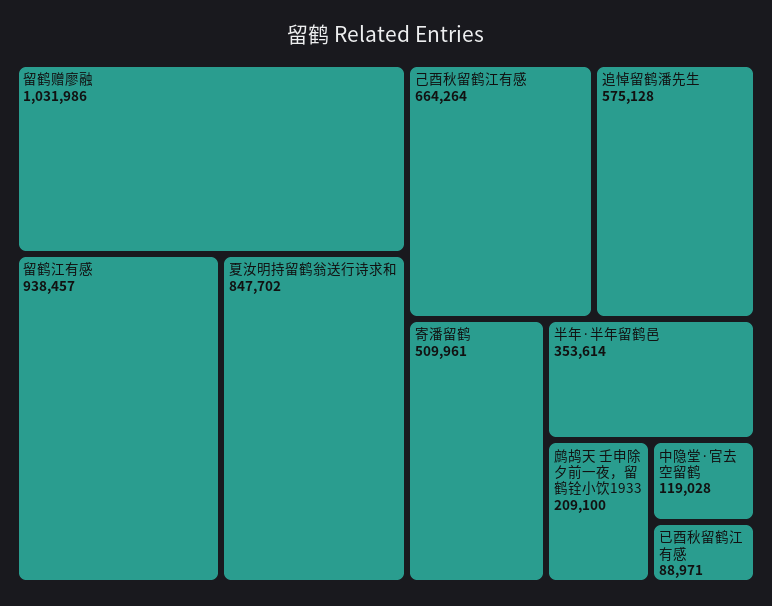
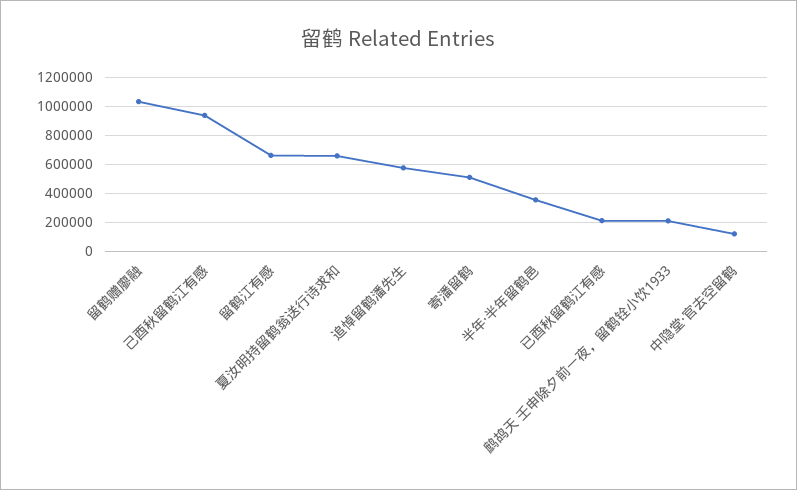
留鹤江有感: 938457 -> 650000
夏汝明持留鹤翁送行诗求和: 847702 -> 650000
己酉秋留鹤江有感: 664264 -> 950000
已酉秋留鹤江有感: 88971 -> 200000

